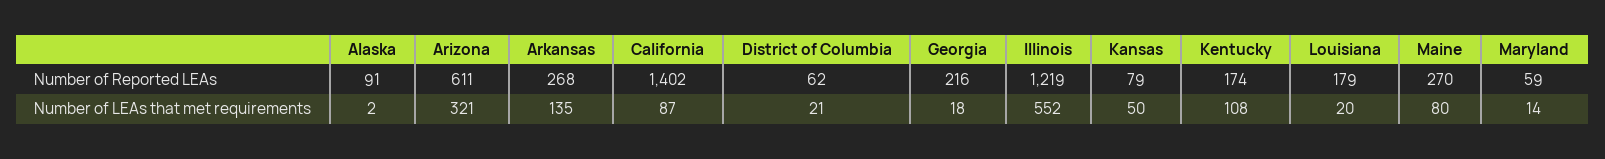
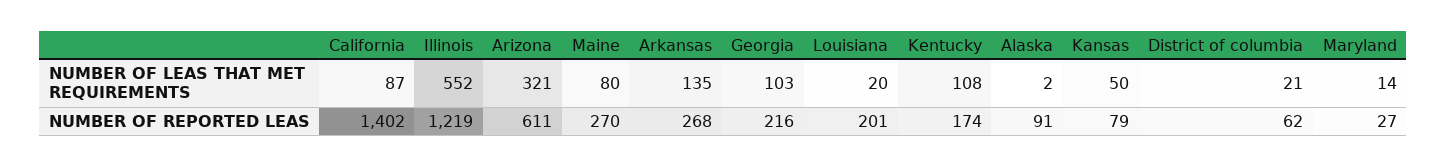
Louisiana, Number of Reported LEAs: 179 -> 201
Maryland, Number of Reported LEAs: 59 -> 27
Georgia, Number of LEAs that met requirements: 18 -> 103

